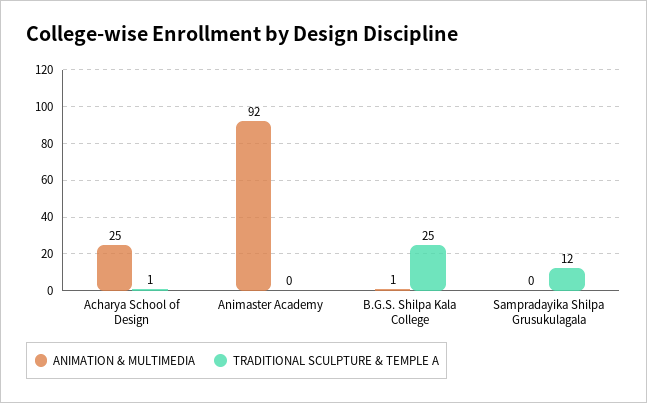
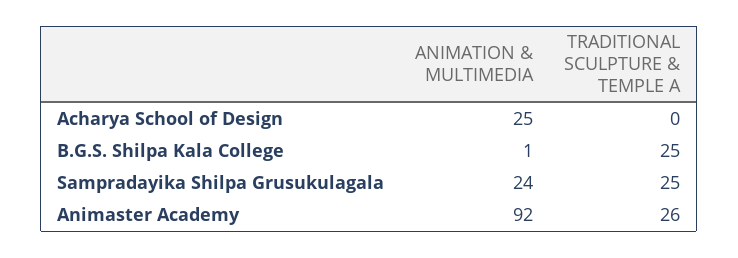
TRADITIONAL SCULPTURE & TEMPLE A, Acharya School of Design: 1 -> 0
TRADITIONAL SCULPTURE & TEMPLE A, Animaster Academy: 0 -> 26
ANIMATION & MULTIMEDIA, Sampradayika Shilpa Grusukulagala: 0 -> 24
TRADITIONAL SCULPTURE & TEMPLE A, Sampradayika Shilpa Grusukulagala: 12 -> 25

